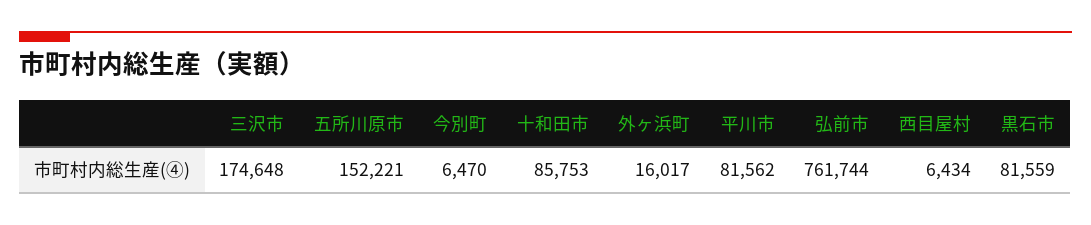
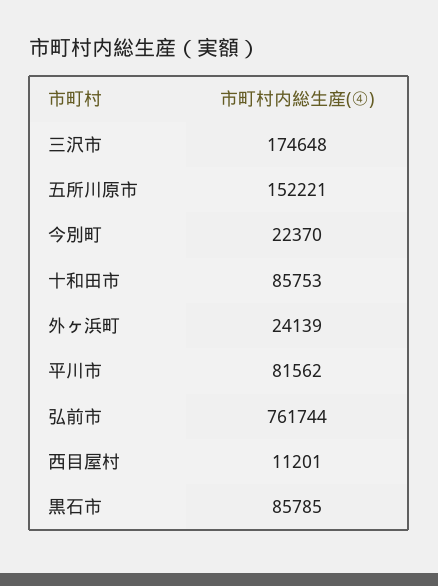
今別町: 6470 -> 22370
外ヶ浜町: 16017 -> 24139
西目屋村: 6434 -> 11201
黒石市: 81559 -> 85785

